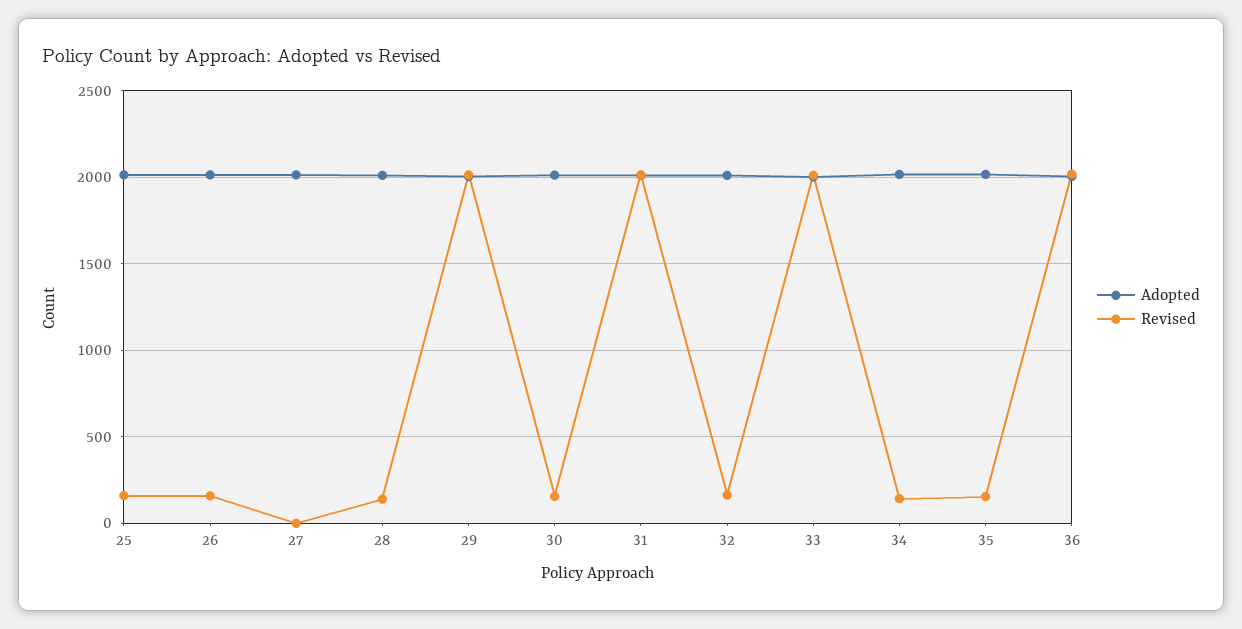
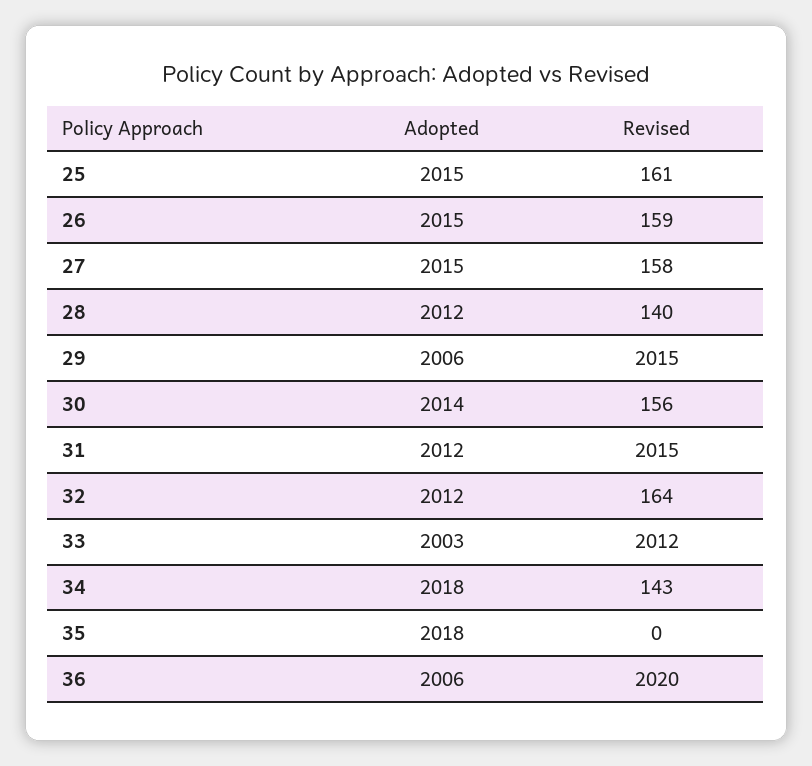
Revised, 27: 0 -> 158
Revised, 35: 150 -> 0

